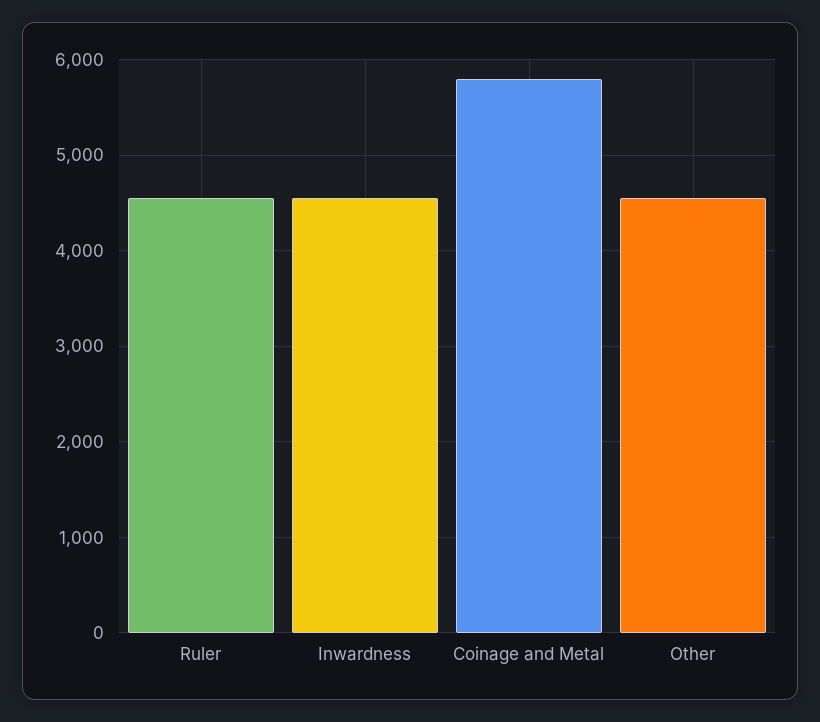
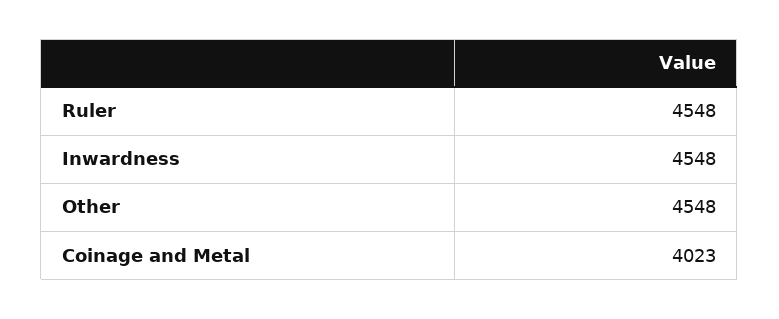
Coinage and Metal: 5800 -> 4023

